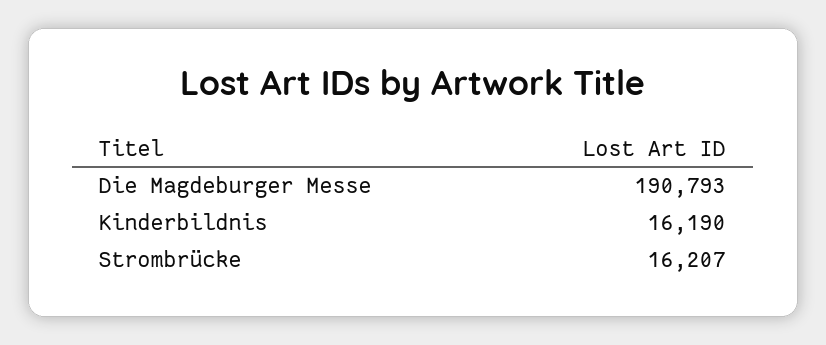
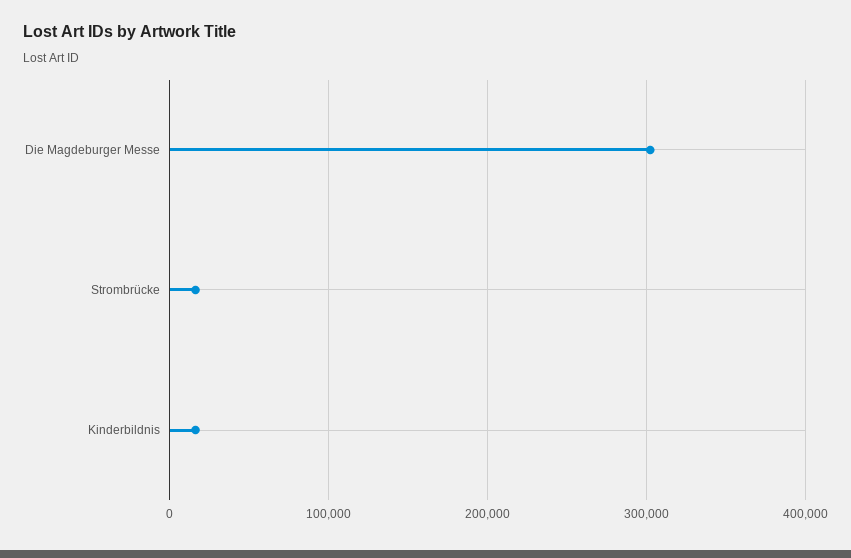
Die Magdeburger Messe: 190793 -> 300000

